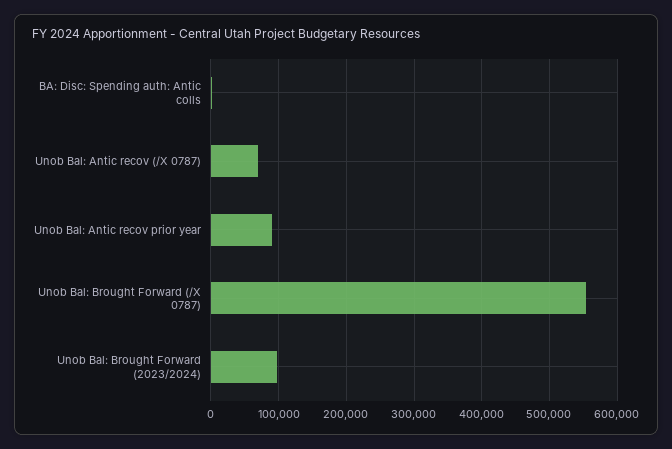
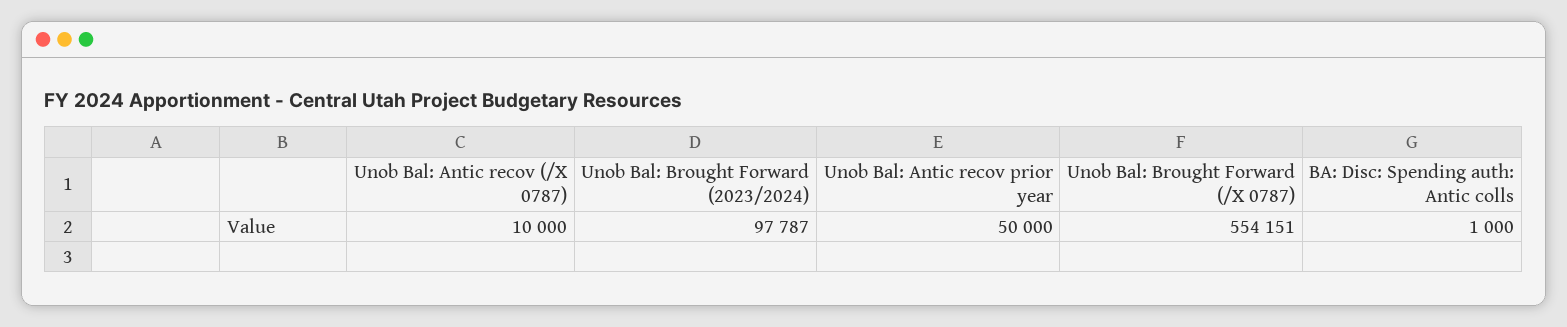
Unob Bal: Antic recov (/X 0787): 70000 -> 10000
Unob Bal: Antic recov prior year: 90000 -> 50000

